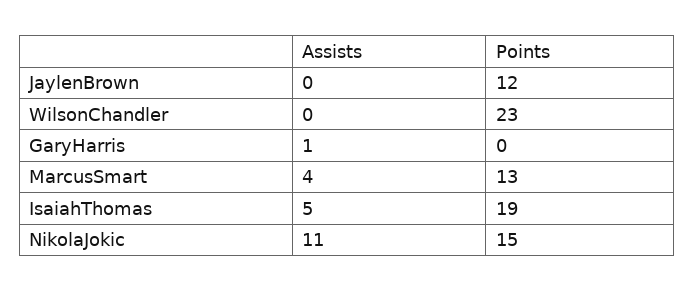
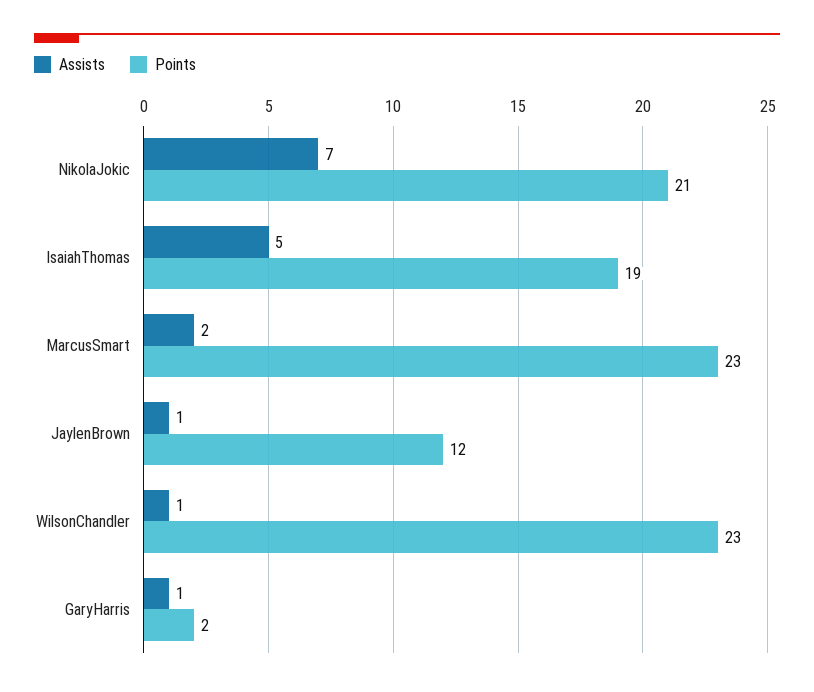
Assists, JaylenBrown: 0 -> 1
Assists, WilsonChandler: 0 -> 1
Points, GaryHarris: 0 -> 2
Assists, MarcusSmart: 4 -> 2
Points, MarcusSmart: 13 -> 23
Assists, NikolaJokic: 11 -> 7
Points, NikolaJokic: 15 -> 21

